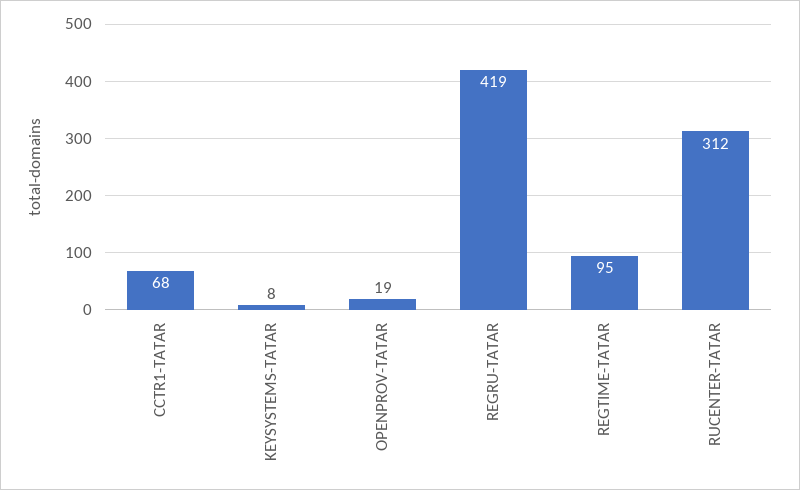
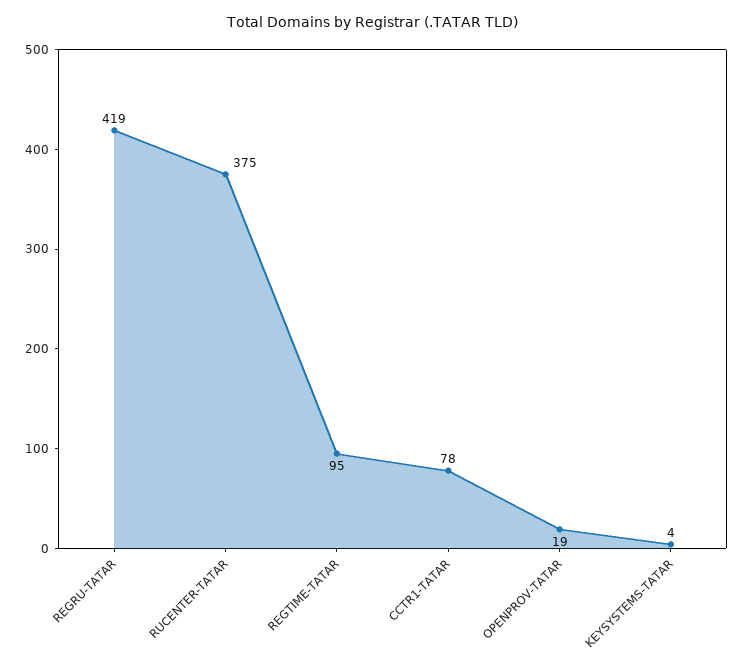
CCTR1-TATAR: 68 -> 78
KEYSYSTEMS-TATAR: 8 -> 4
RUCENTER-TATAR: 312 -> 375

